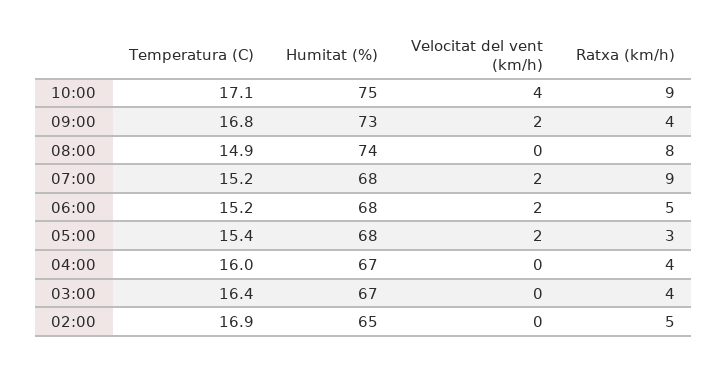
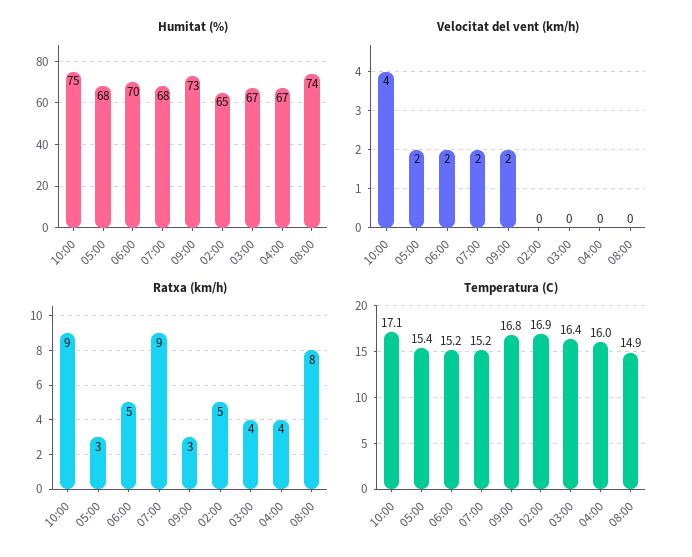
Ratxa (km/h), 09:00: 4 -> 3
Humitat (%), 06:00: 68 -> 70

